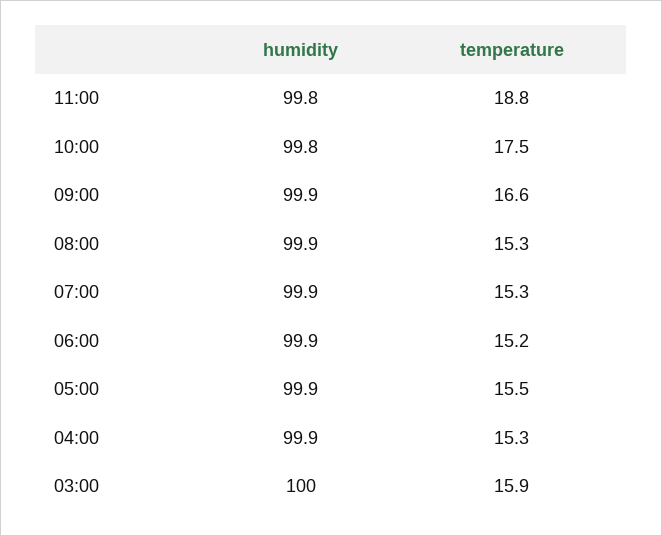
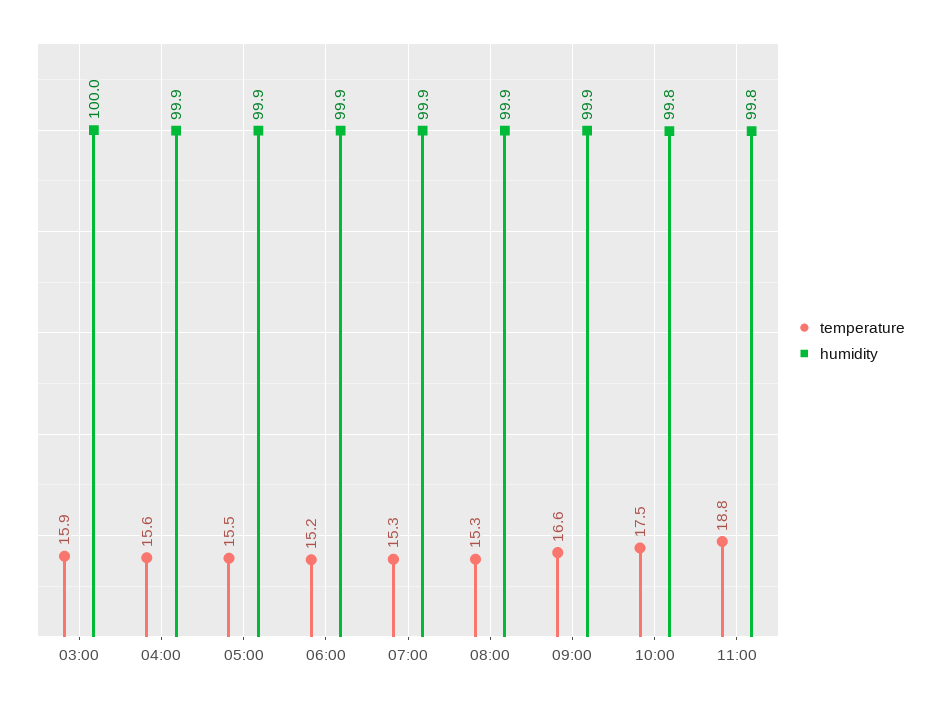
temperature, 04:00: 15.3 -> 15.6

